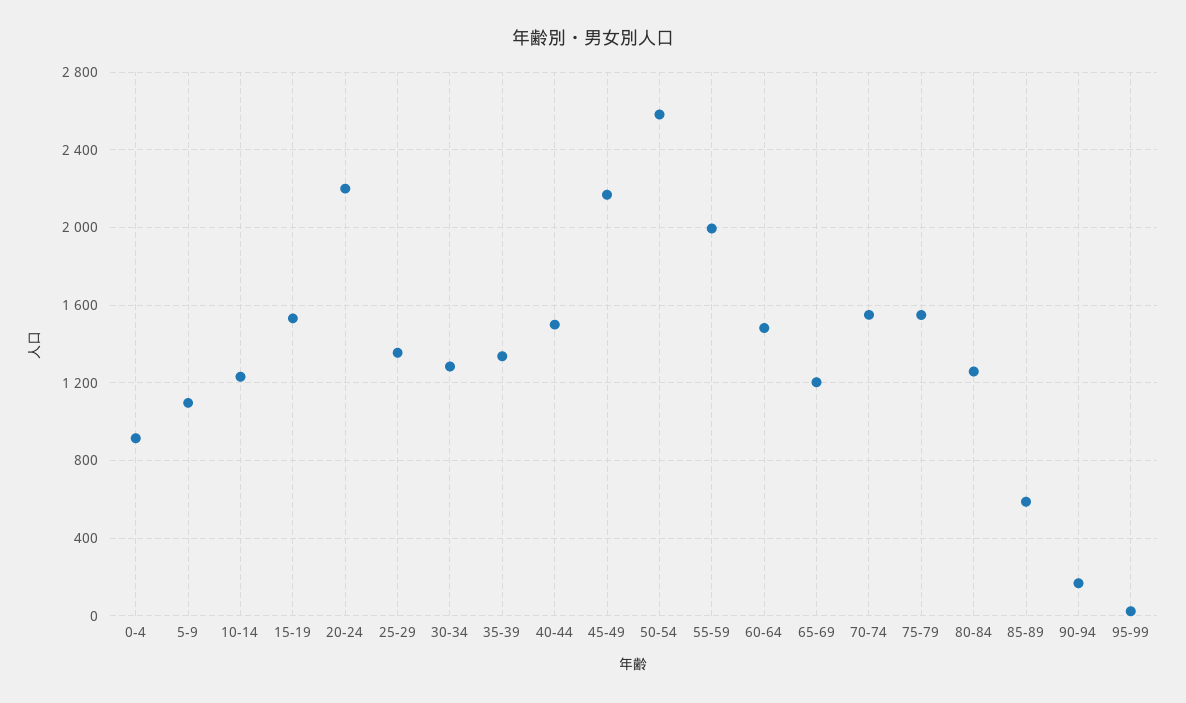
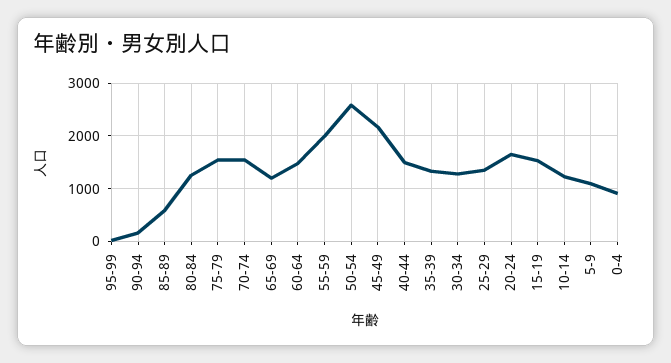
20-24: 2200 -> 1600

